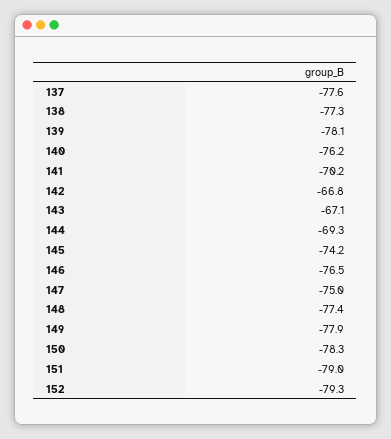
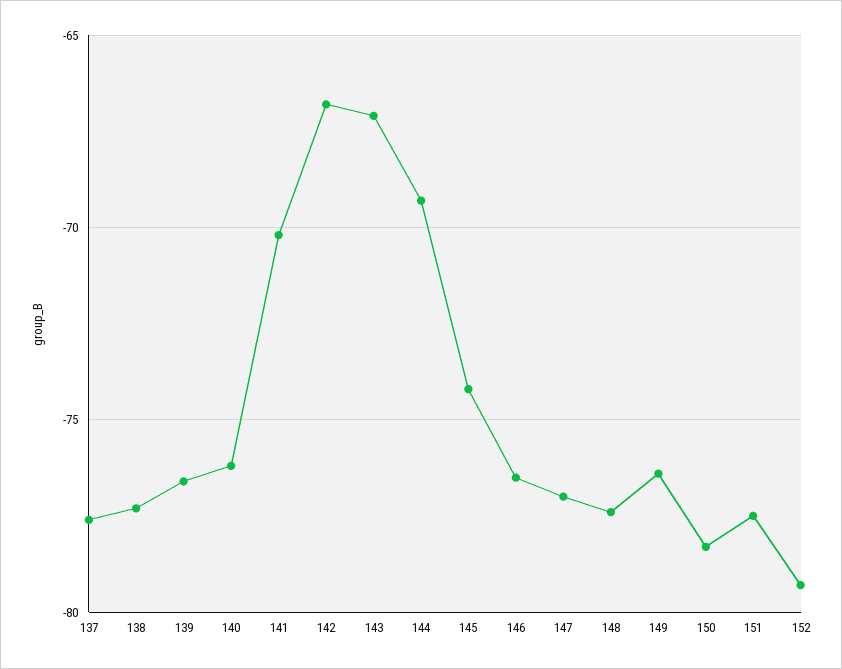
139: -78.1 -> -76.5
147: -75 -> -77
149: -77.9 -> -76.5
151: -79 -> -77.5

